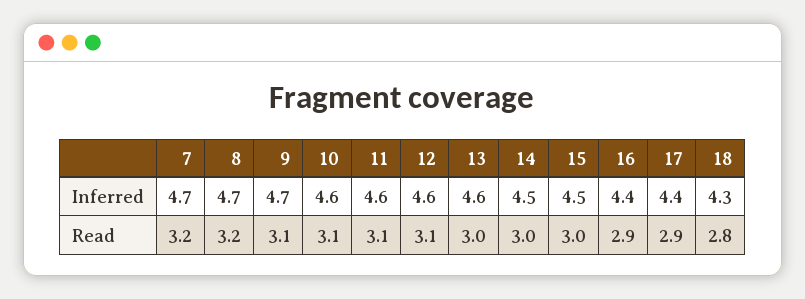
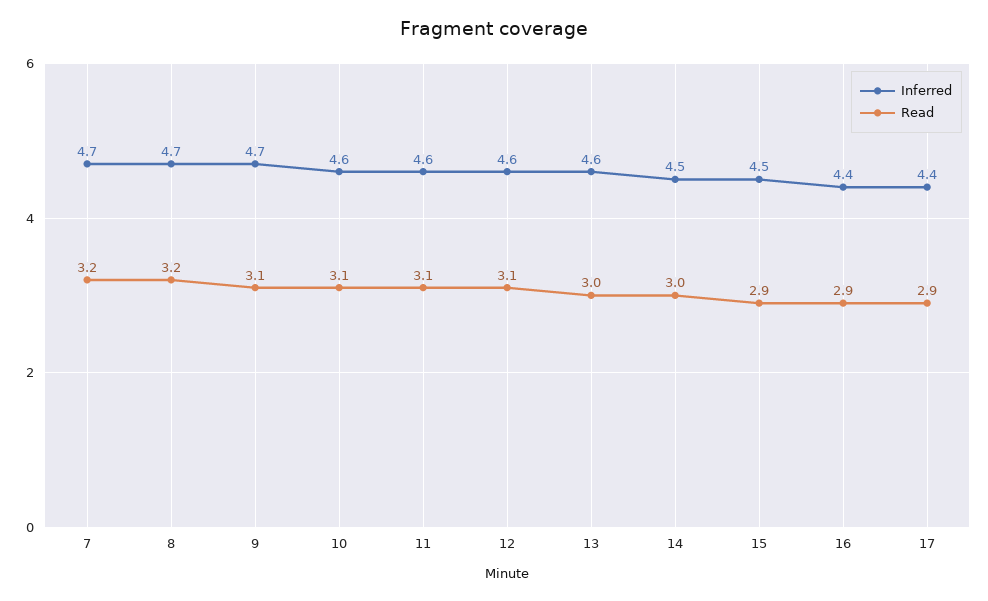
Inferred, 18: 4.3 -> none
Read, 15: 3 -> 2.9
Read, 18: 2.8 -> none

